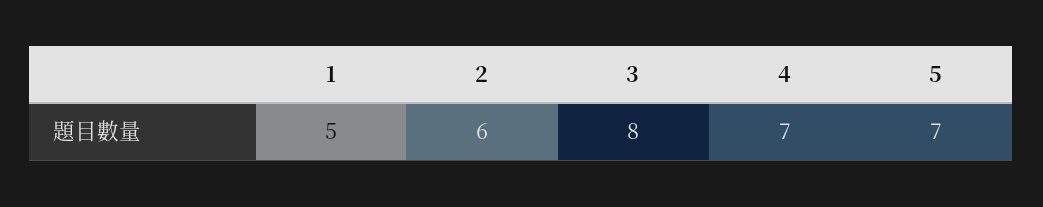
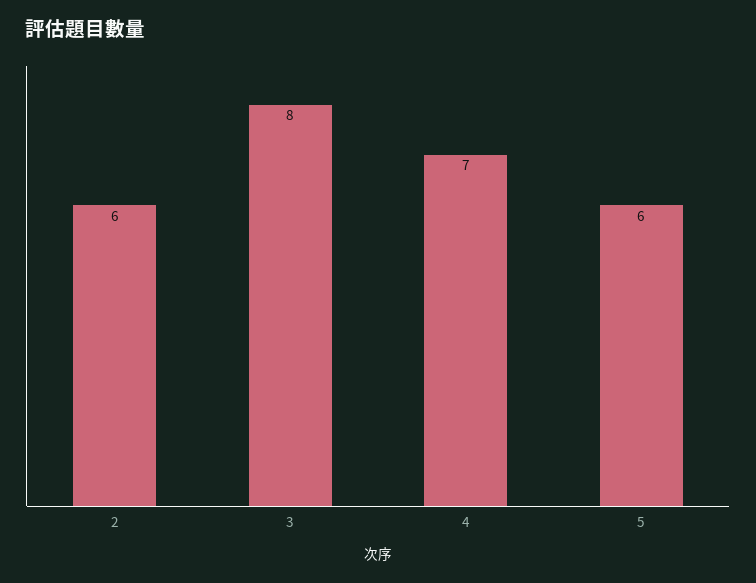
1: 5 -> none
5: 7 -> 6

